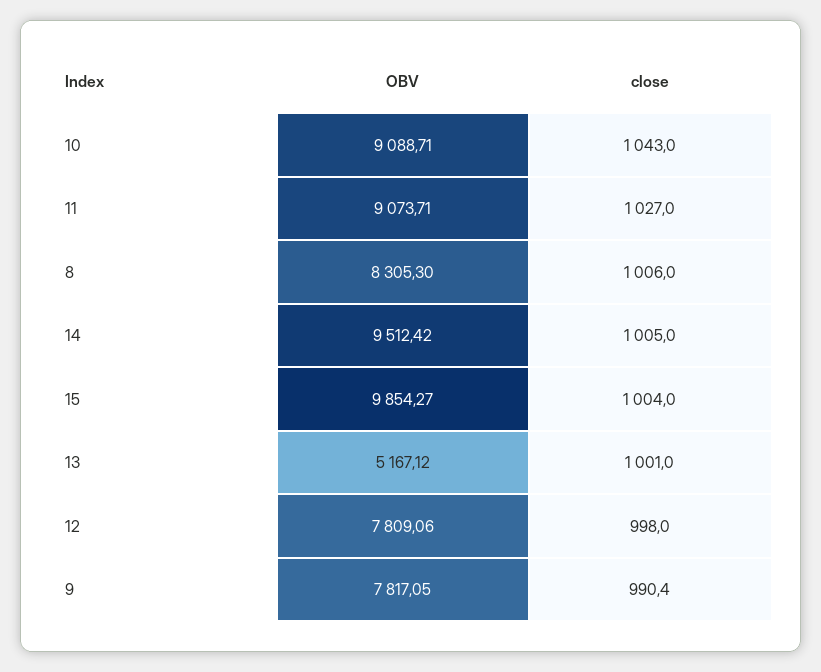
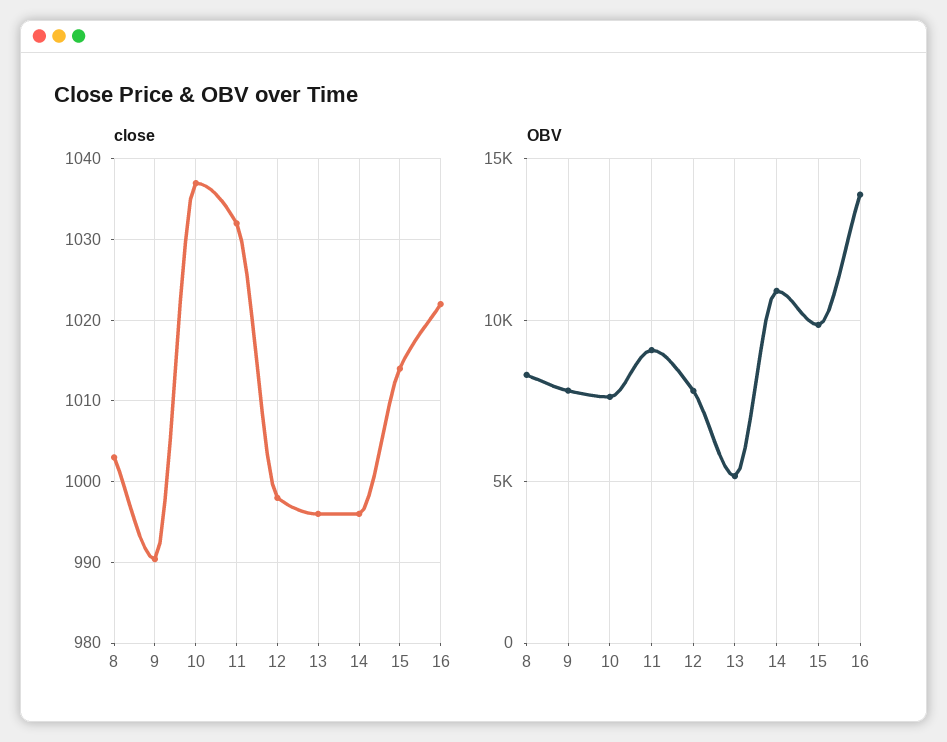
OBV, 10: 9088.71 -> 7500
close, 10: 1043 -> 1037
close, 11: 1027 -> 1032
close, 8: 1006 -> 1003
OBV, 14: 9512.42 -> 11000
close, 14: 1005 -> 996
close, 15: 1004 -> 1014
close, 13: 1001 -> 996
close, 16: none -> 1022
OBV, 16: none -> 14000

